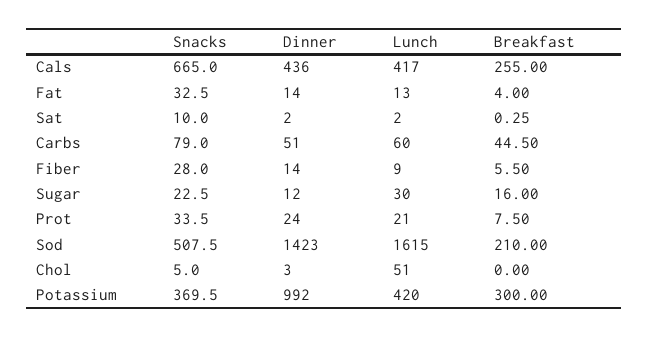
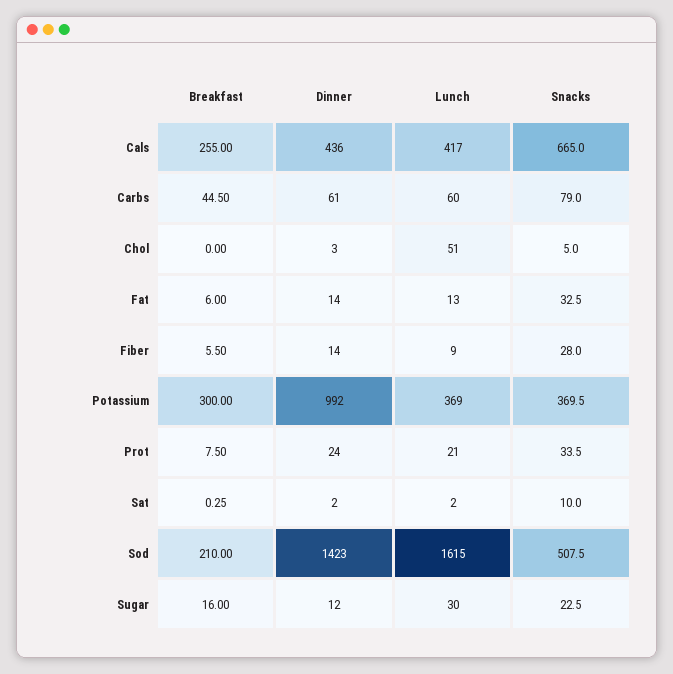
Breakfast, Fat: 4 -> 6
Dinner, Carbs: 51 -> 61
Lunch, Potassium: 420 -> 369

